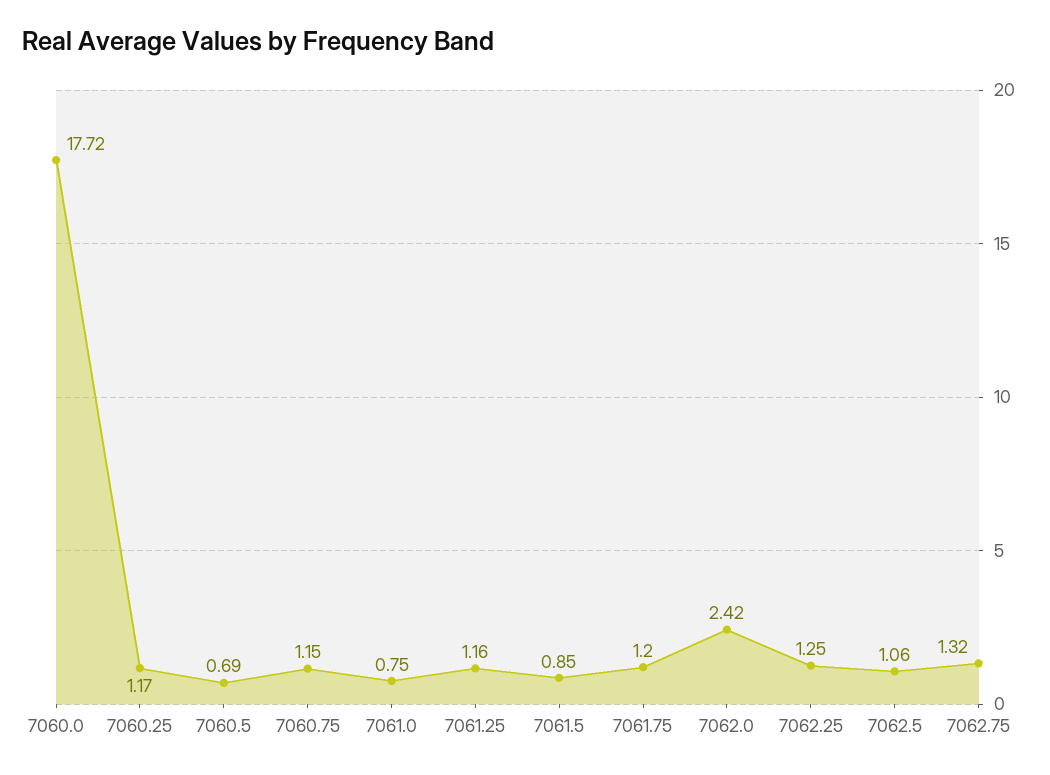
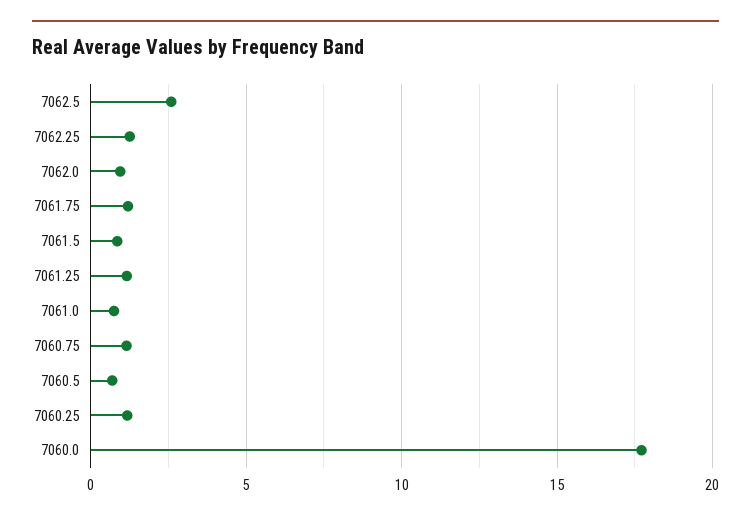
7062.0: 2.42 -> 1
7062.5: 1.06 -> 2.5
7062.75: 1.32 -> none

